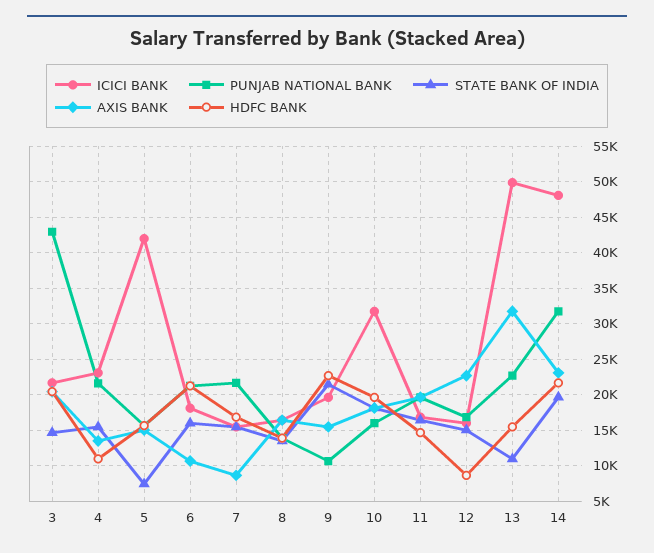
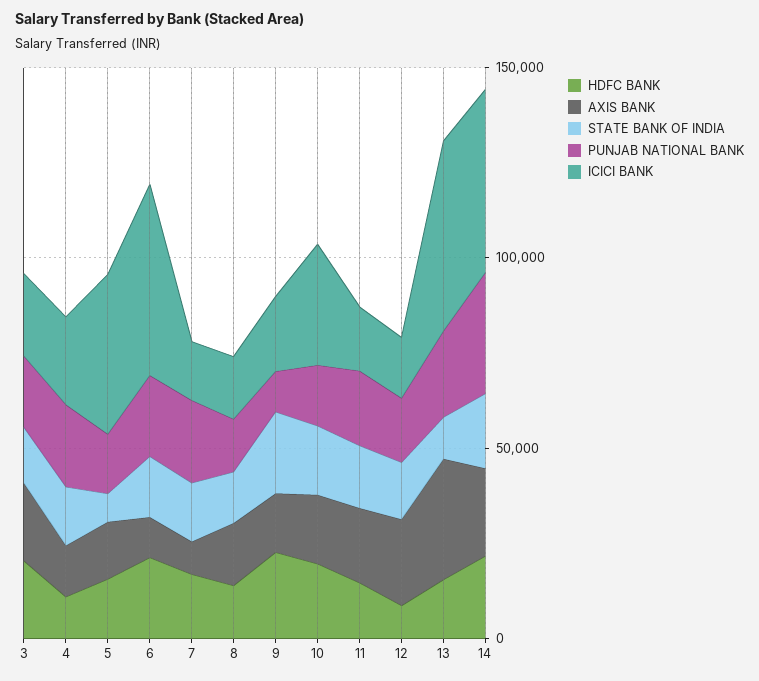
PUNJAB NATIONAL BANK, 3: 43000 -> 20000
ICICI BANK, 6: 18000 -> 50000

